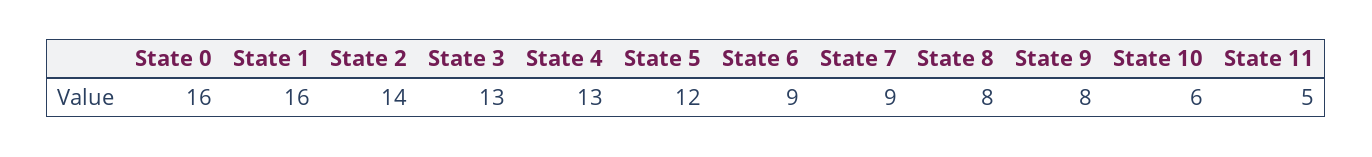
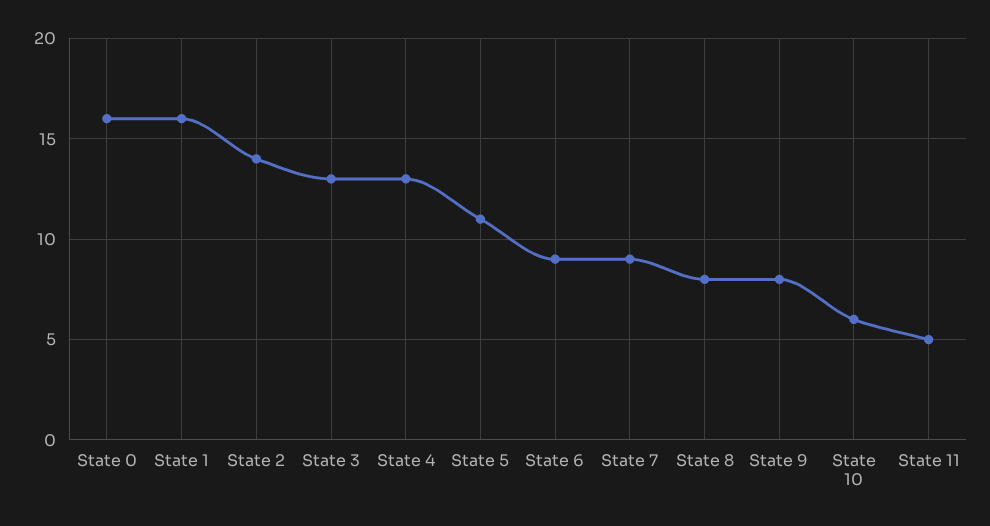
State 5: 12 -> 11

